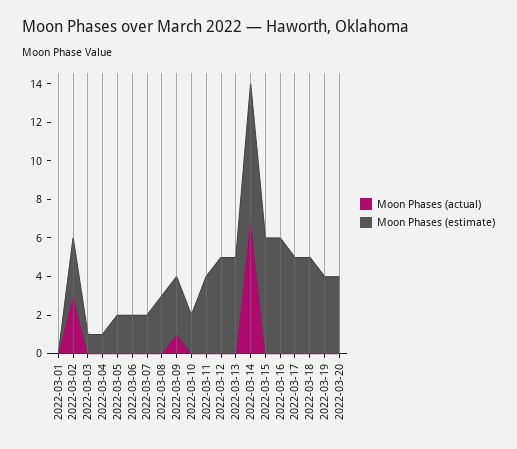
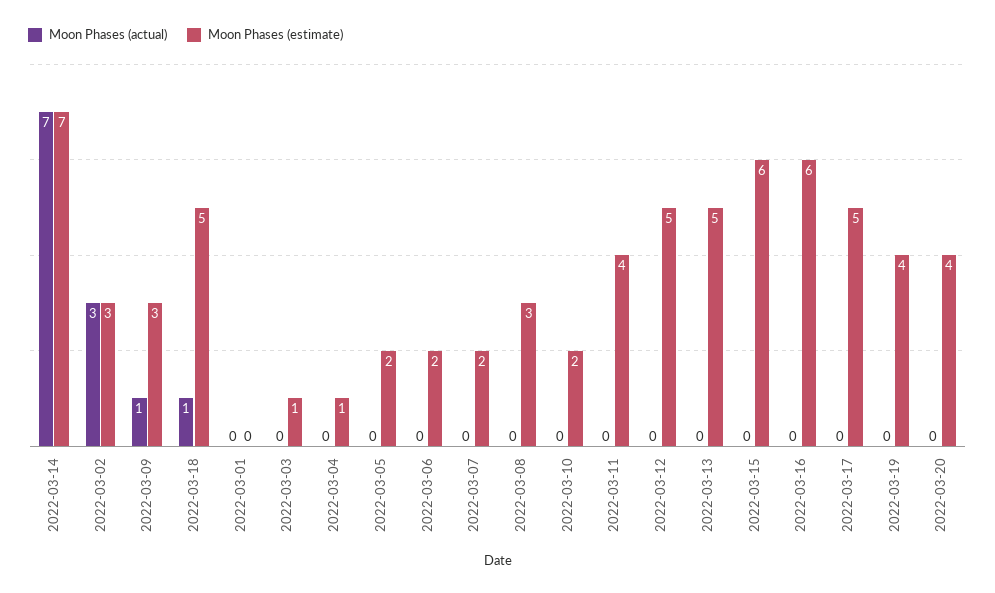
Moon Phases (actual), 2022-03-18: 0 -> 1

